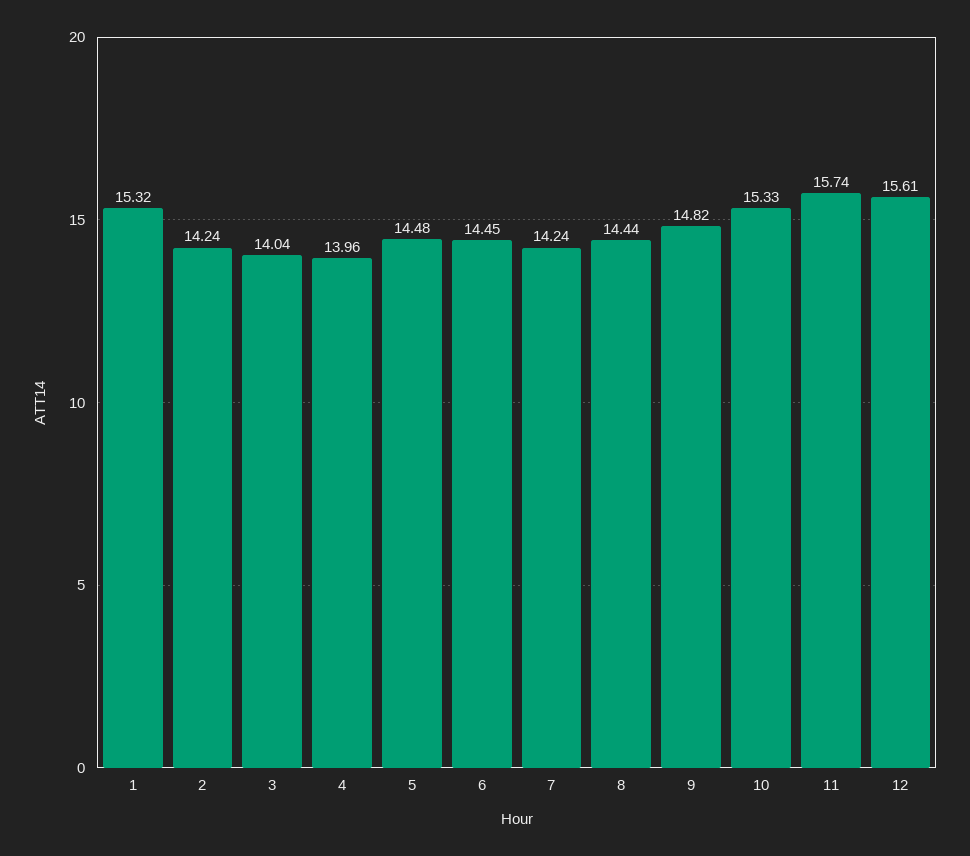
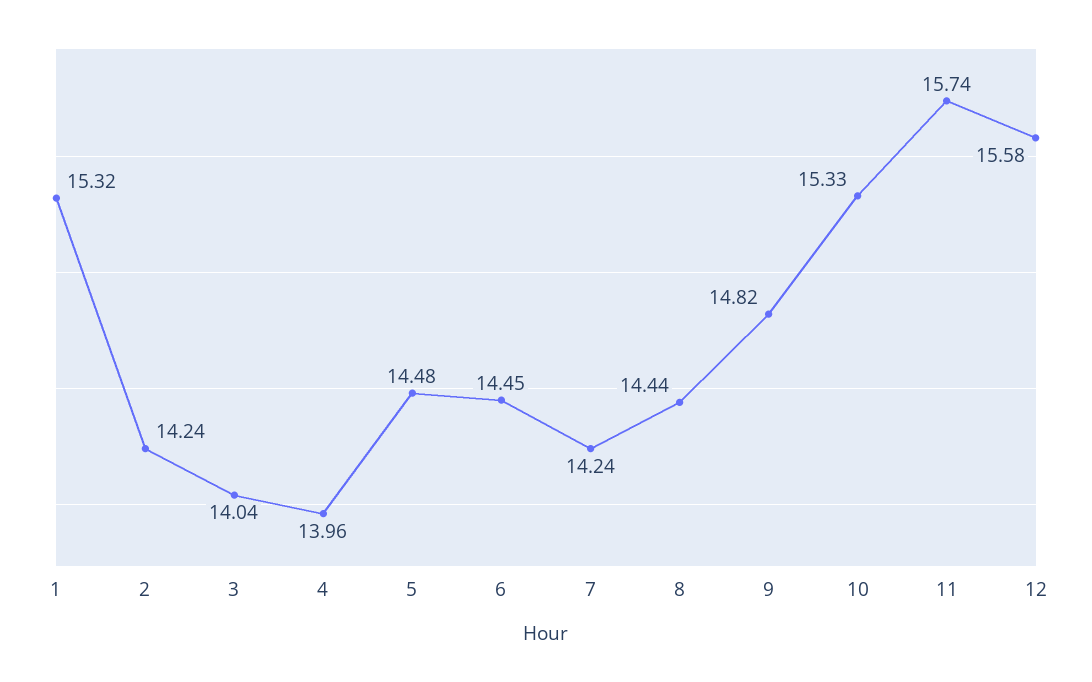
12: 15.61 -> 15.58

